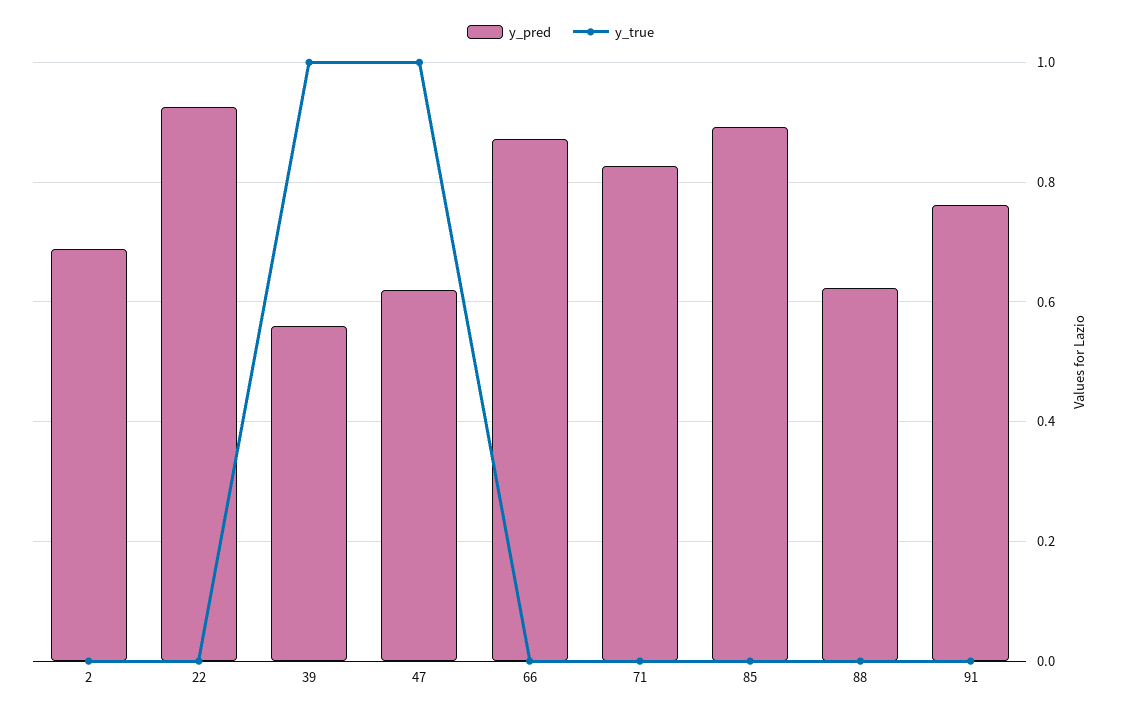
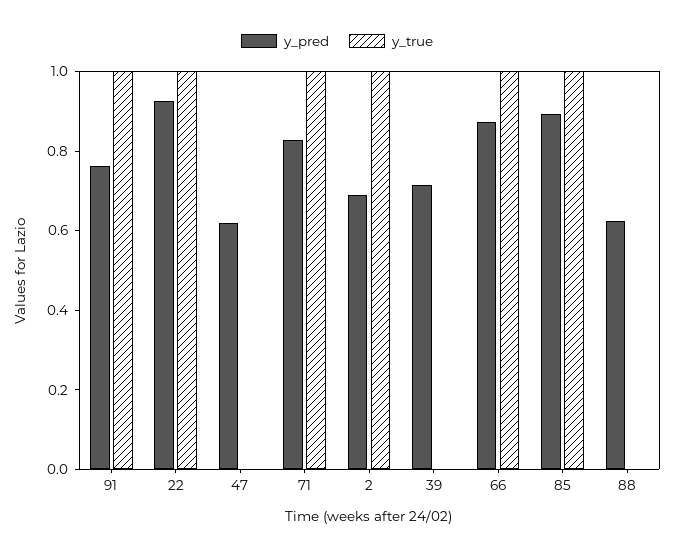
y_true, 2: 0 -> 1
y_true, 22: 0 -> 1
y_pred, 39: 0.56 -> 0.7
y_true, 39: 1 -> 0
y_true, 47: 1 -> 0
y_true, 66: 0 -> 1
y_true, 71: 0 -> 1
y_true, 85: 0 -> 1
y_true, 91: 0 -> 1

